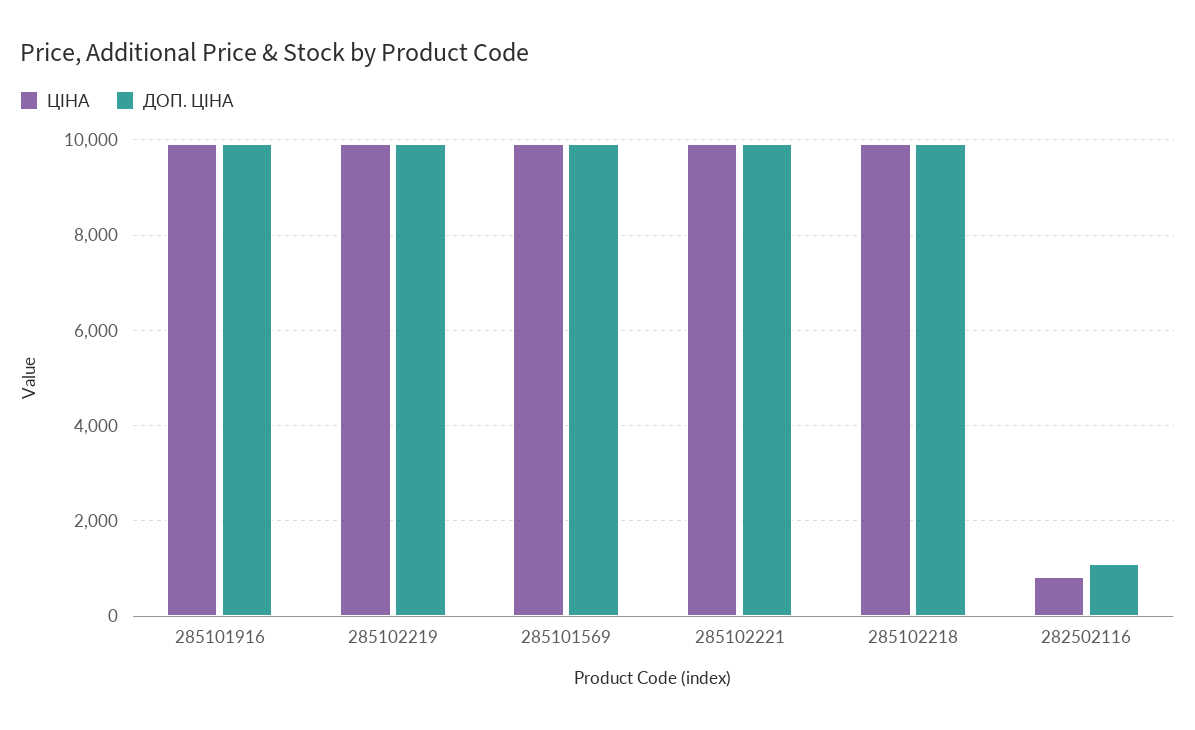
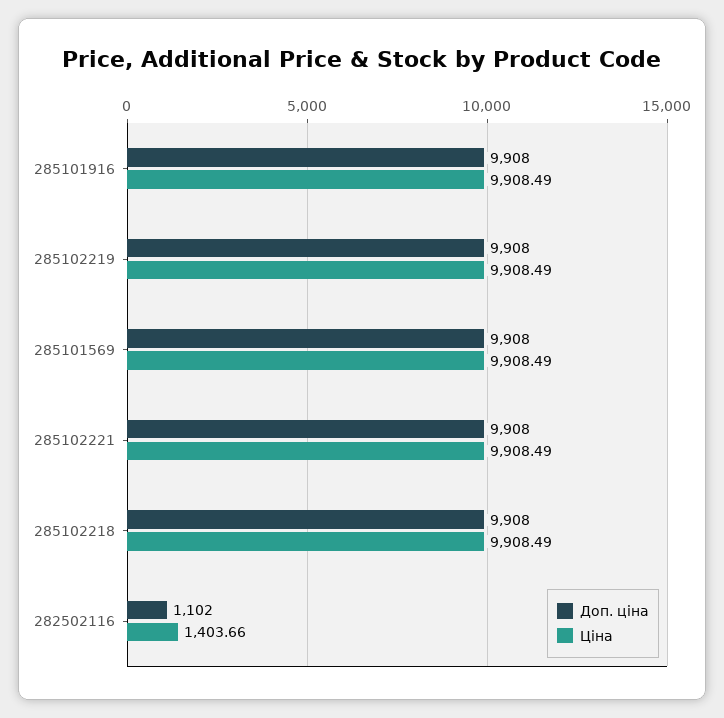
ЦІНА, 282502116: 800 -> 1403.66

